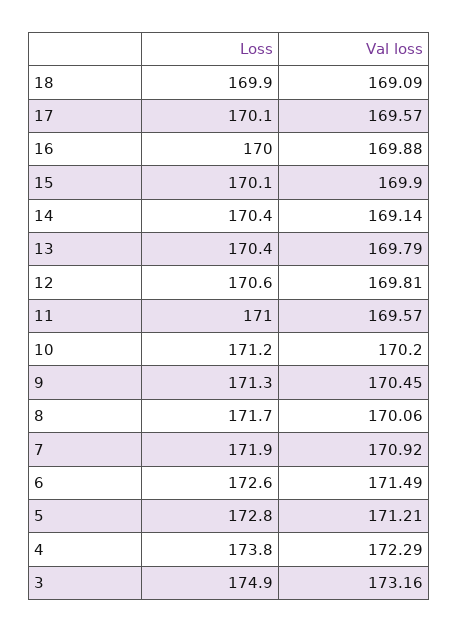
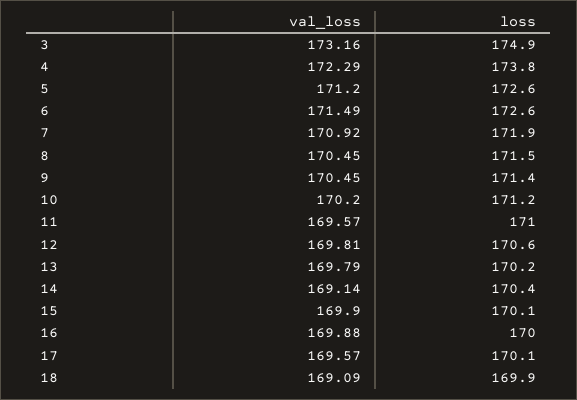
Loss, 13: 170.4 -> 170.2
Loss, 9: 171.3 -> 171.4
Loss, 8: 171.7 -> 171.5
Val loss, 8: 170.06 -> 170.45
Loss, 5: 172.8 -> 172.6
Val loss, 5: 171.21 -> 171.2

